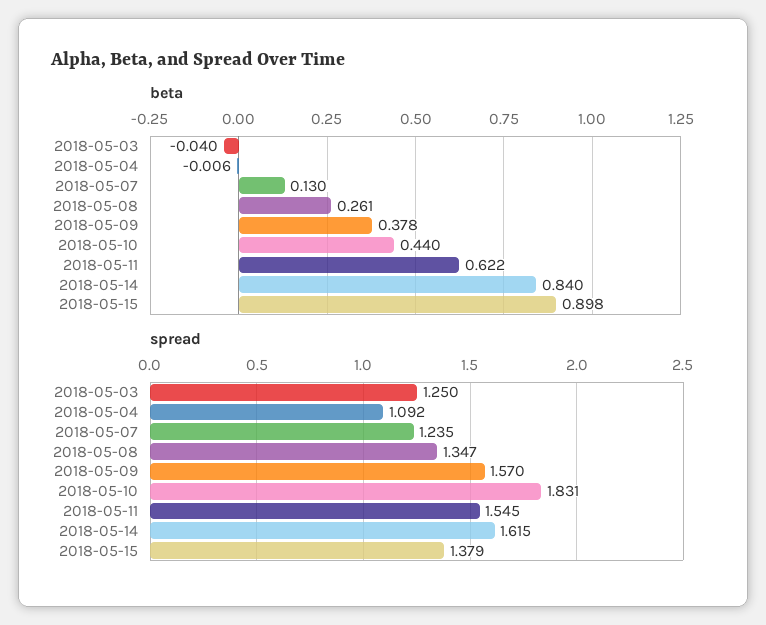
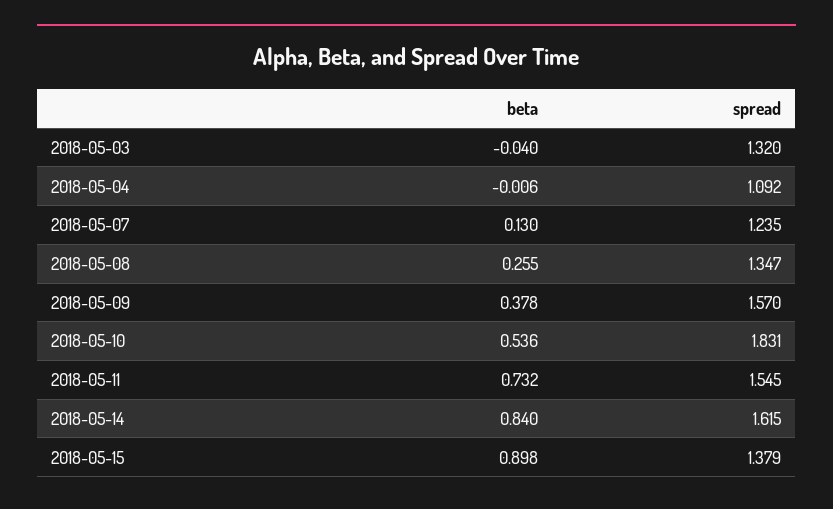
beta, 2018-05-08: 0.261 -> 0.255
beta, 2018-05-10: 0.44 -> 0.536
beta, 2018-05-11: 0.622 -> 0.732
spread, 2018-05-03: 1.25 -> 1.32

